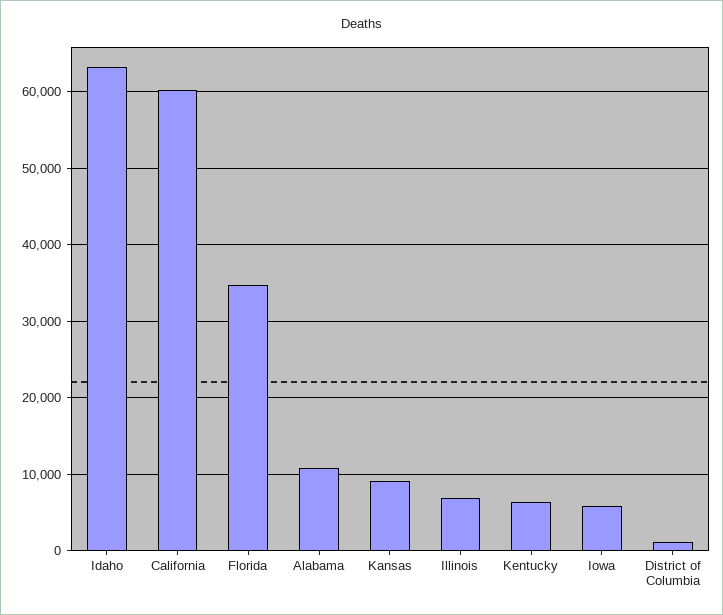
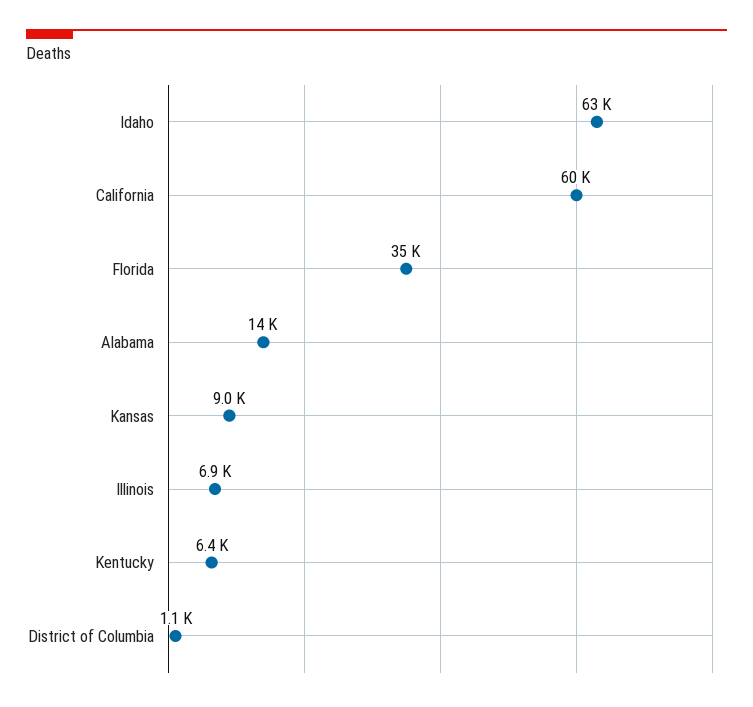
Alabama: 11000 -> 14000
Iowa: 6000 -> none

